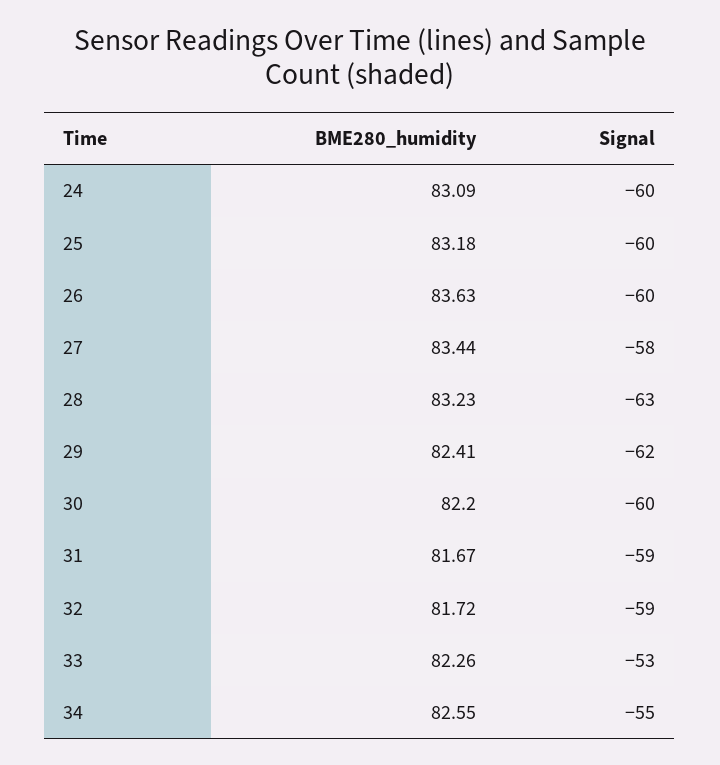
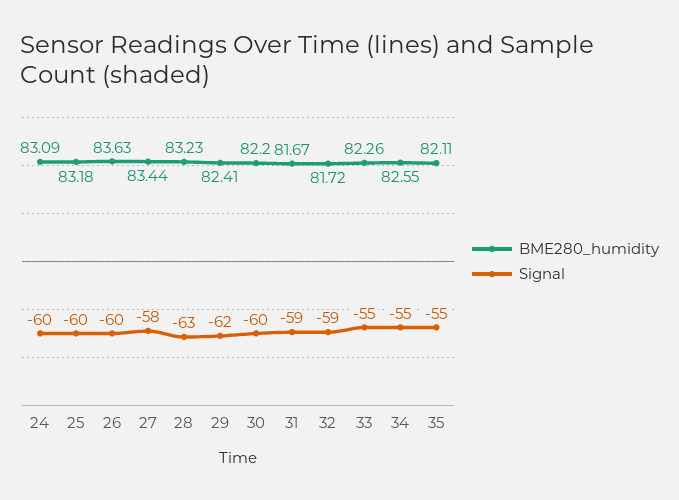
Signal, 33: -53 -> -55
BME280_humidity, 35: none -> 82.11
Signal, 35: none -> -55

